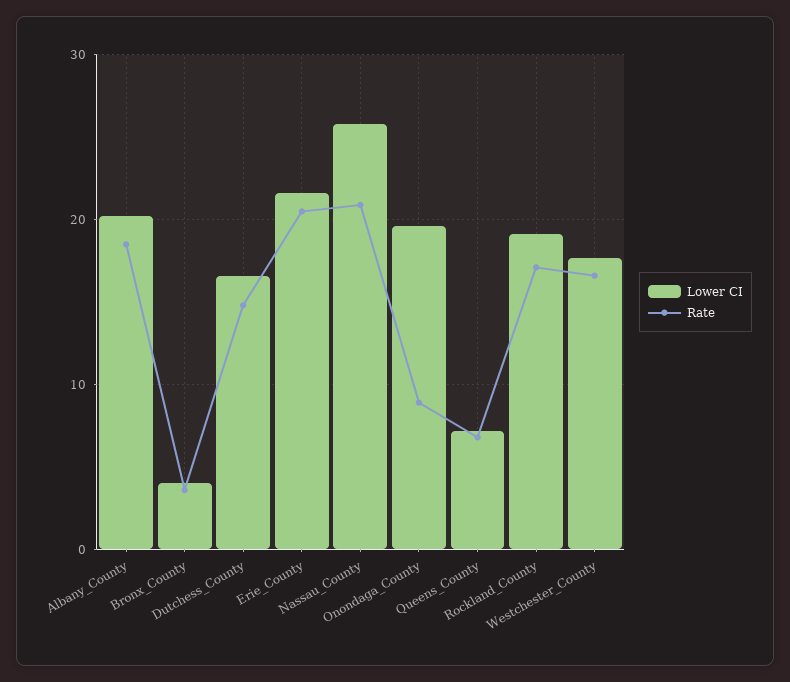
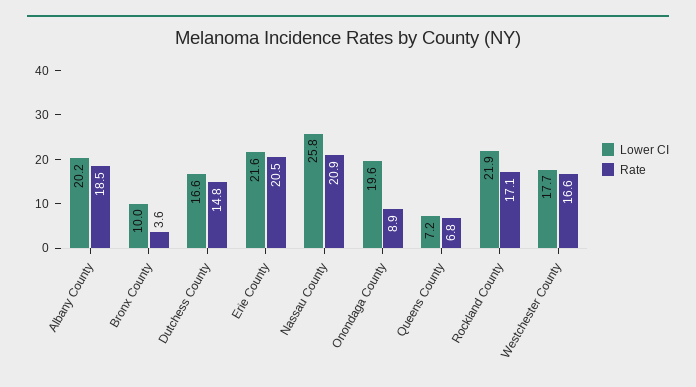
Lower CI, Bronx_County: 4 -> 10
Lower CI, Rockland_County: 19 -> 21.9

